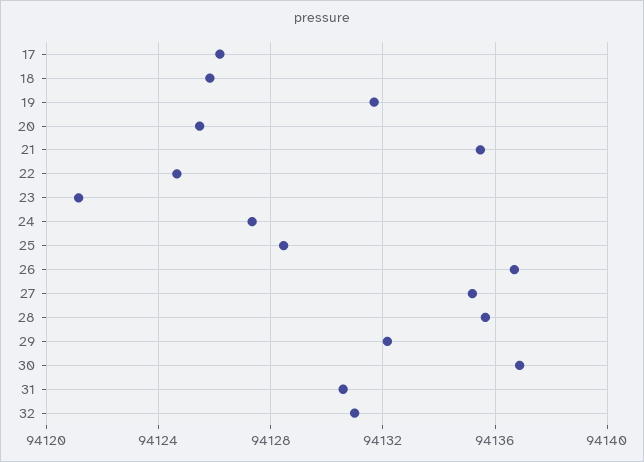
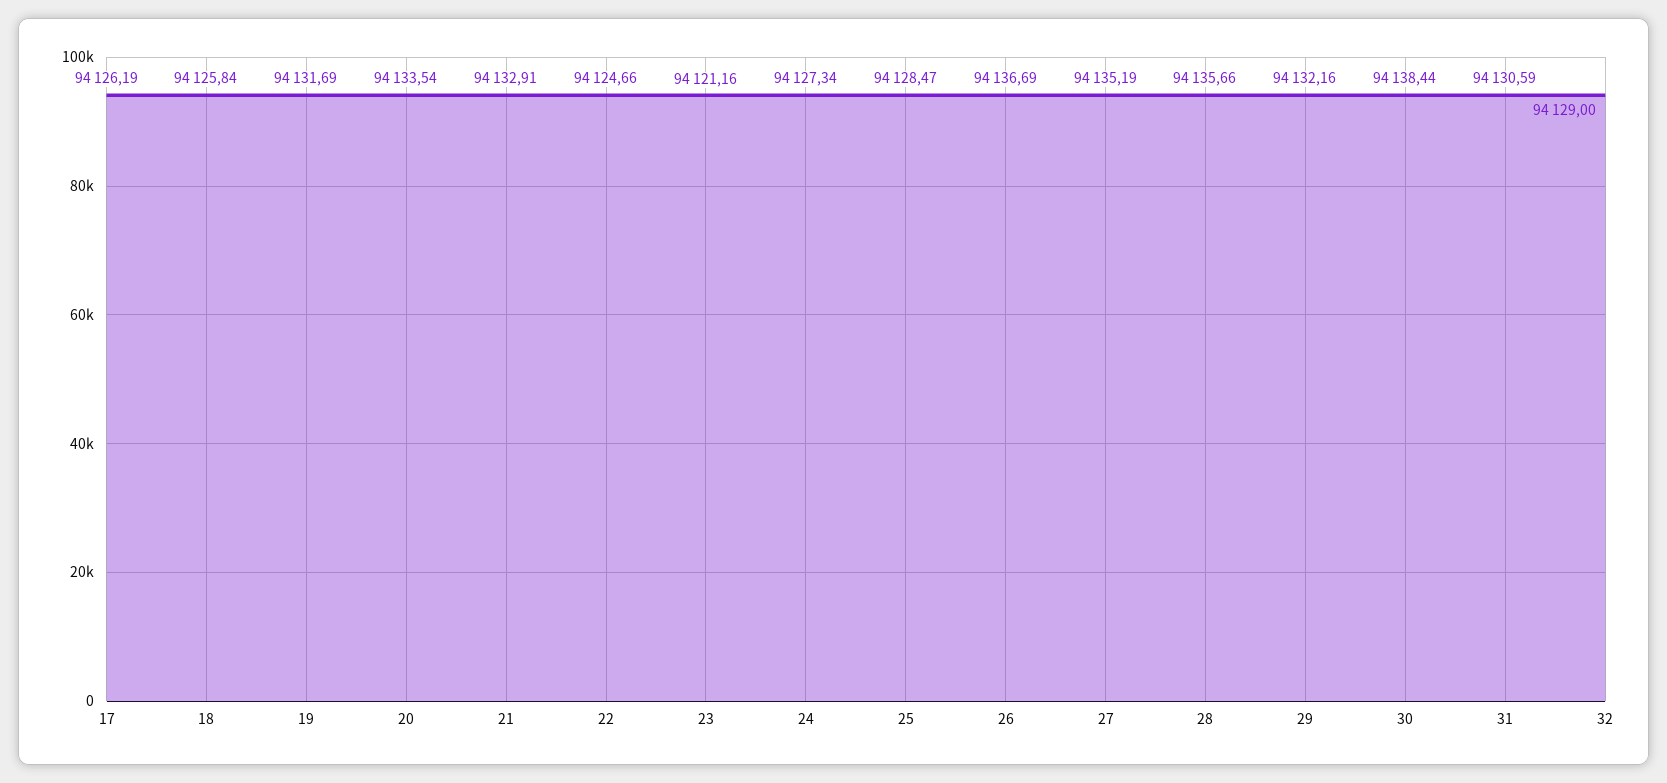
20: 94125.5 -> 94133.54
21: 94135.5 -> 94132.91
30: 94137 -> 94138.44
32: 94131 -> 94129

